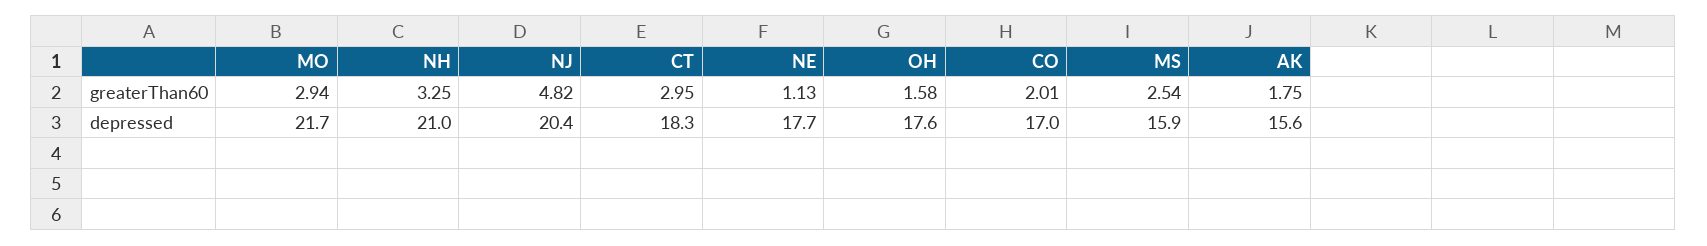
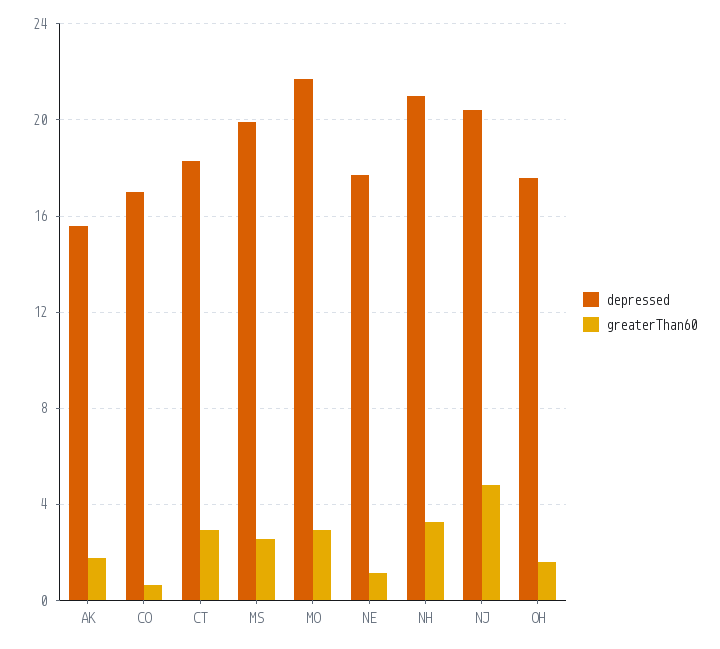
greaterThan60, CO: 2.01 -> 0.5
depressed, MS: 15.9 -> 20

